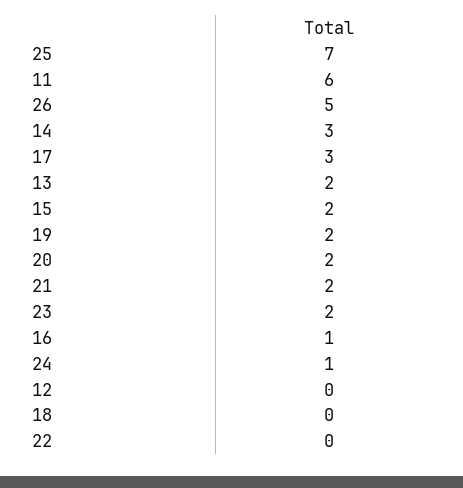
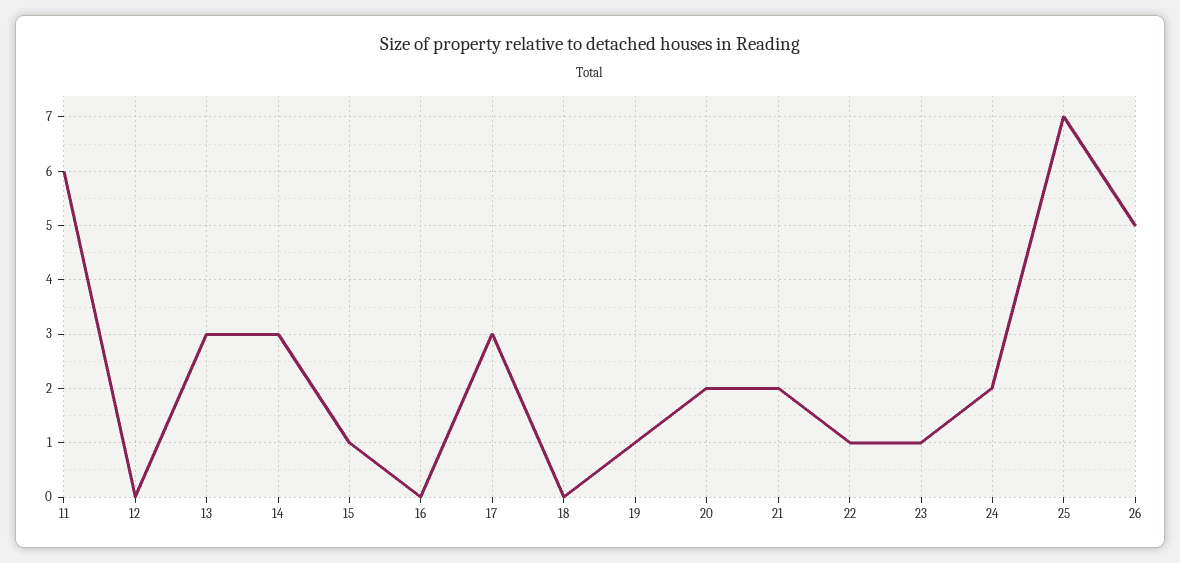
13: 2 -> 3
15: 2 -> 1
19: 2 -> 1
23: 2 -> 1
16: 1 -> 0
24: 1 -> 2
22: 0 -> 1

